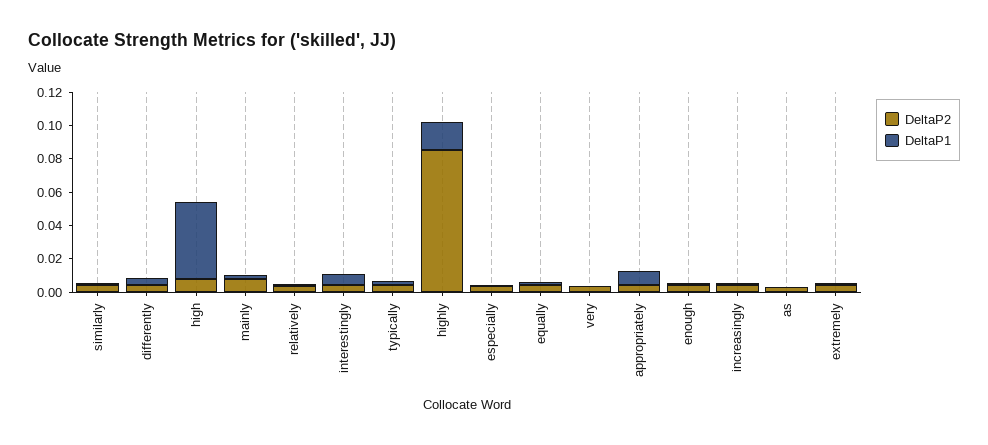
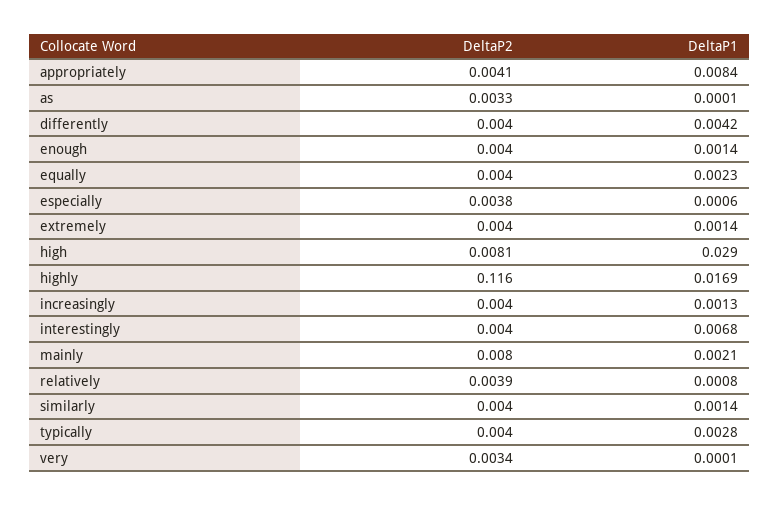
DeltaP1, high: 0.045 -> 0.029
DeltaP2, highly: 0.085 -> 0.116

